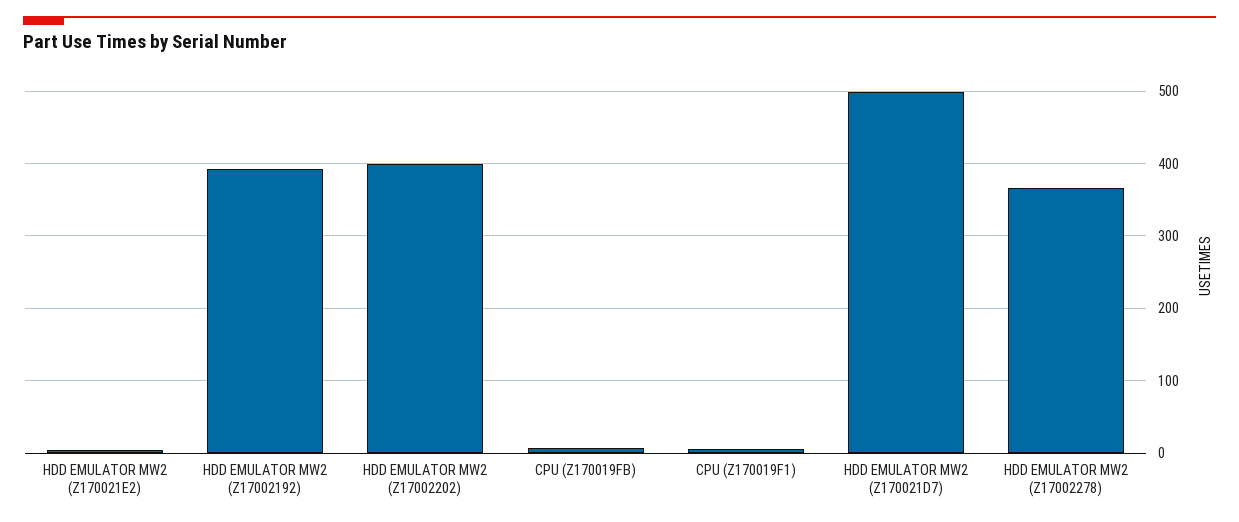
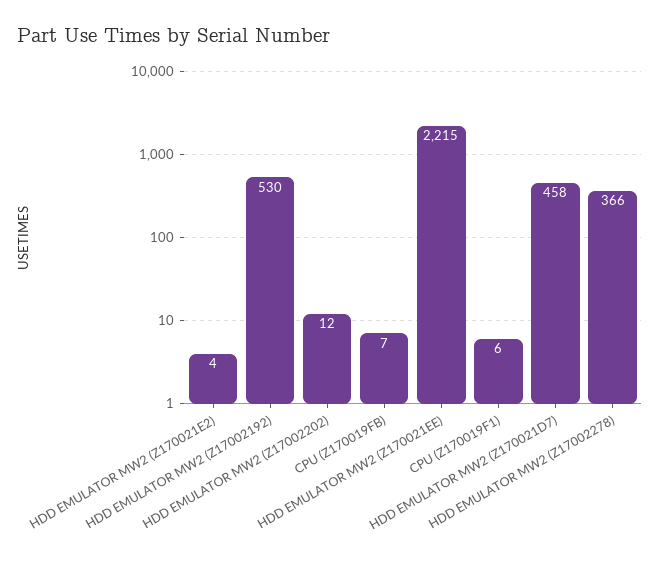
HDD EMULATOR MW2 (Z17002192): 390 -> 530
HDD EMULATOR MW2 (Z17002202): 400 -> 12
HDD EMULATOR MW2 (Z170021D7): 500 -> 458
HDD EMULATOR MW2 (Z170021EE): none -> 2215

